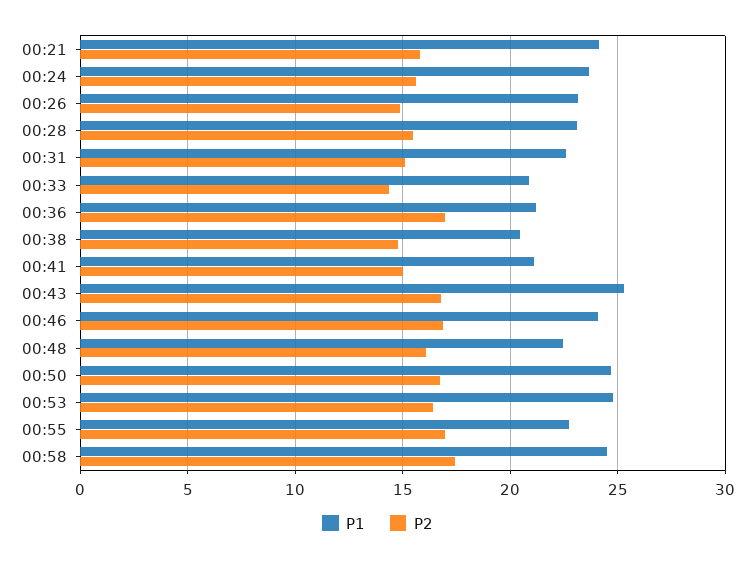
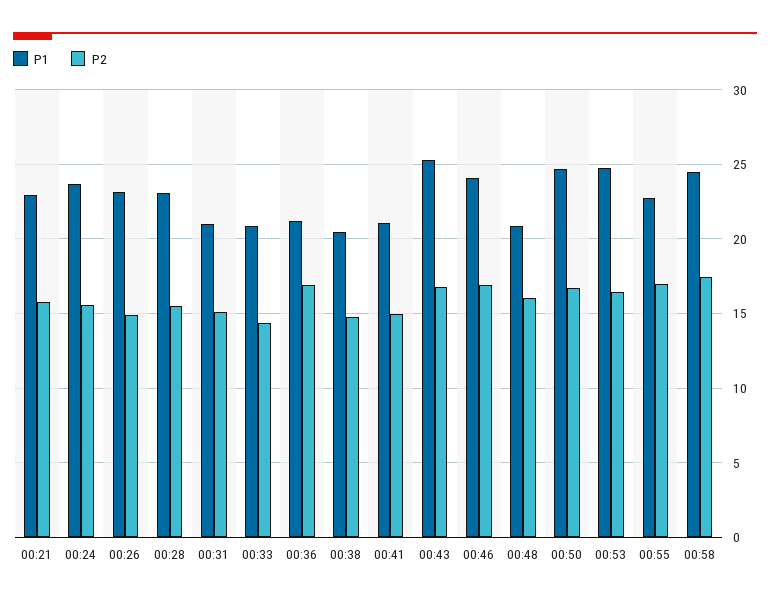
P1, 00:21: 24 -> 23
P1, 00:31: 22.5 -> 21
P1, 00:48: 22.5 -> 21

